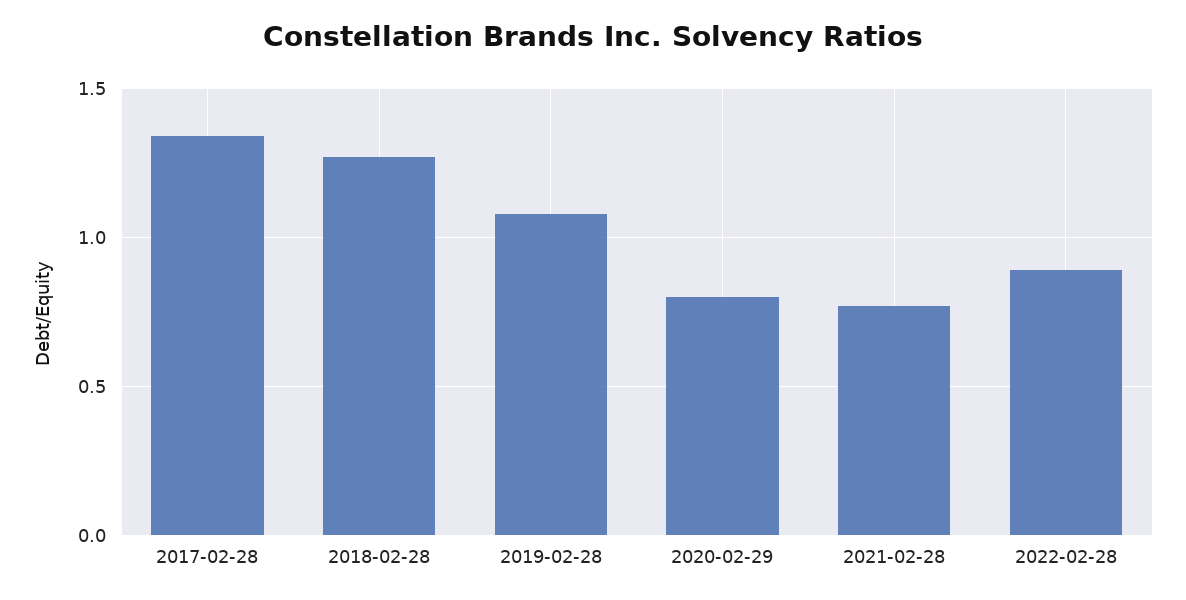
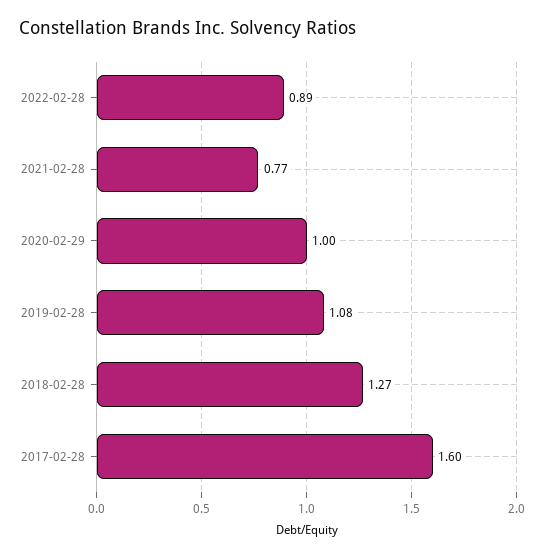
2017-02-28: 1.35 -> 1.6
2020-02-29: 0.8 -> 1

